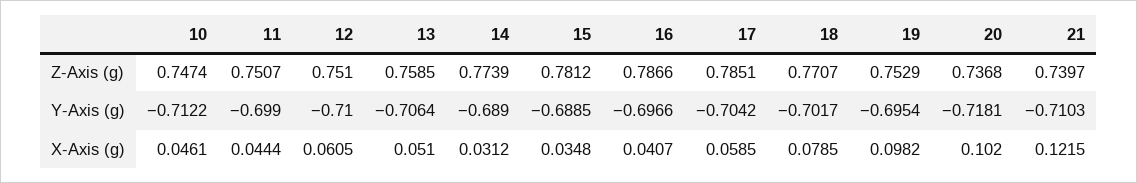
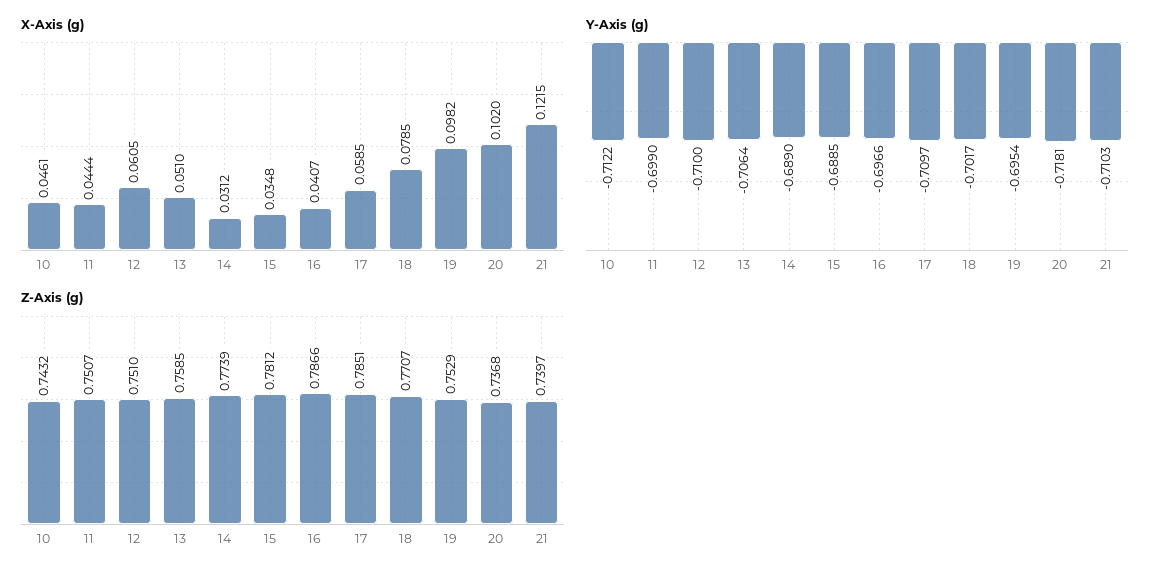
Z-Axis (g), 10: 0.7474 -> 0.7432
Y-Axis (g), 17: -0.7042 -> -0.7097

